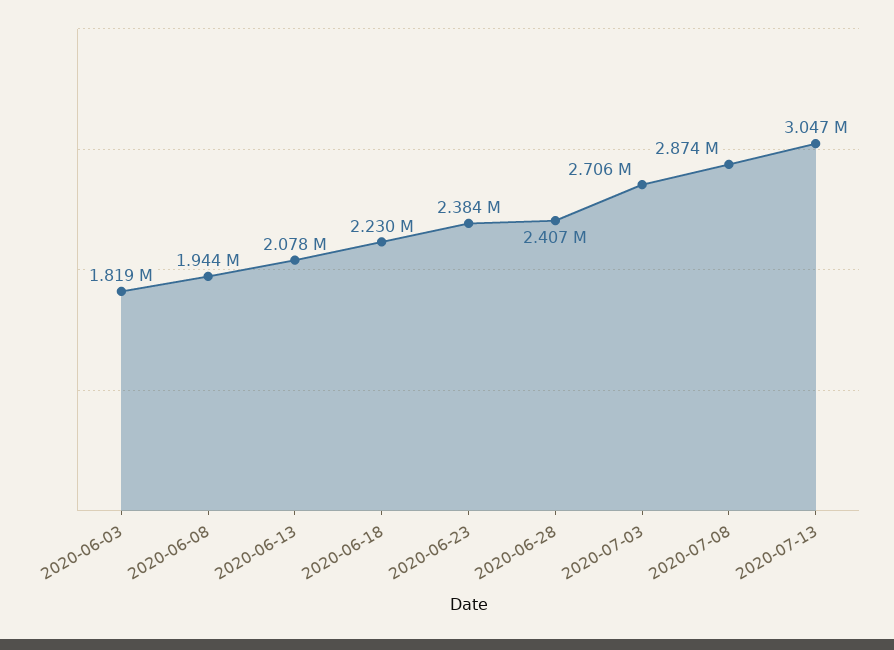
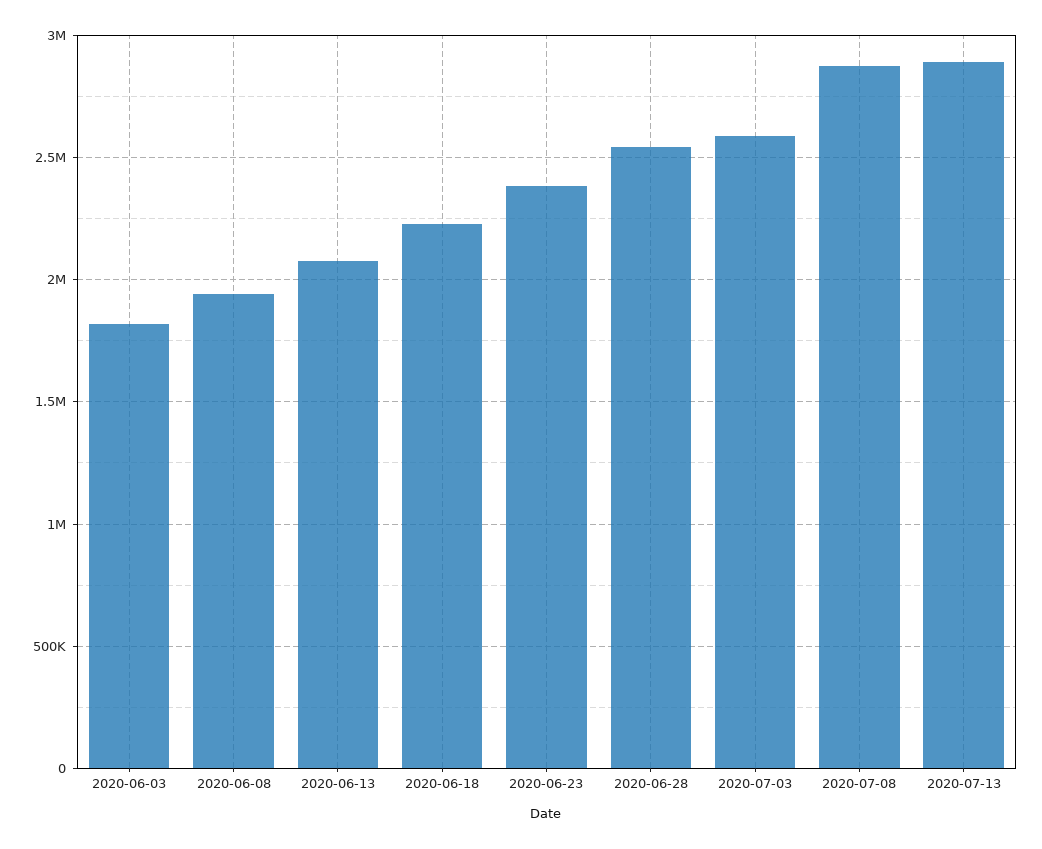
2020-06-28: 2407000 -> 2550000
2020-07-03: 2706000 -> 2600000
2020-07-13: 3047000 -> 2900000

